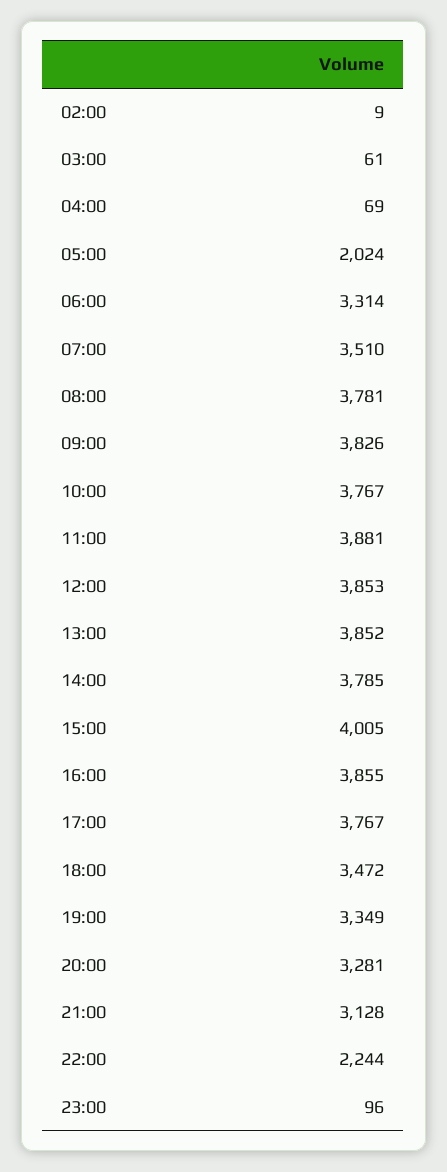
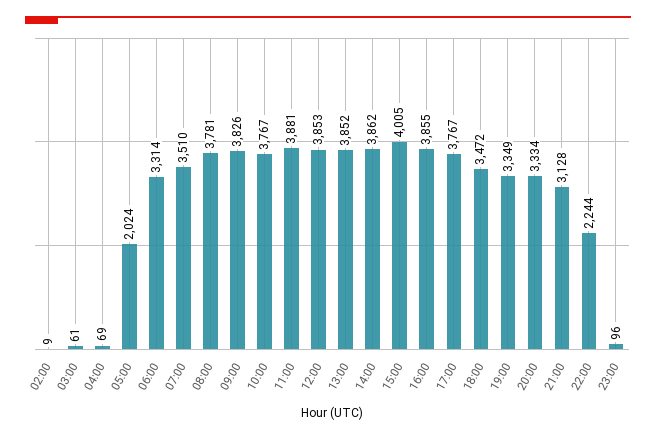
14:00: 3785 -> 3862
20:00: 3281 -> 3334

